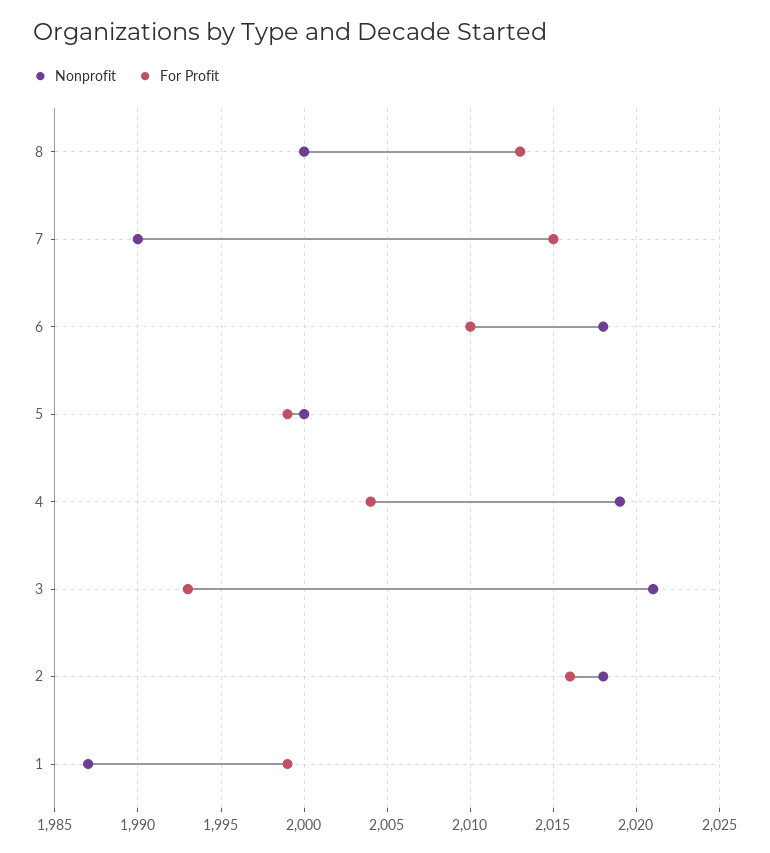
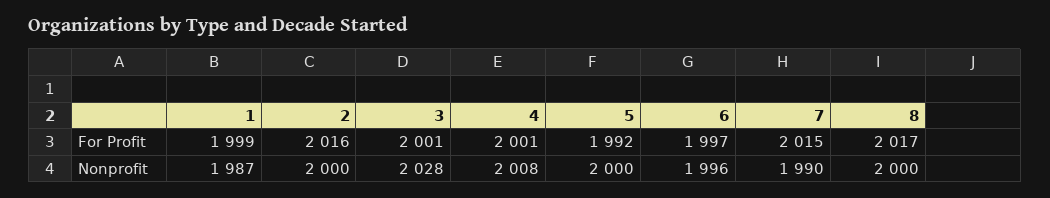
For Profit, 8: 2013 -> 2017
Nonprofit, 6: 2018 -> 1996
For Profit, 6: 2010 -> 1997
For Profit, 5: 1999 -> 1992
Nonprofit, 4: 2019 -> 2008
For Profit, 4: 2004 -> 2001
Nonprofit, 3: 2021 -> 2028
For Profit, 3: 1993 -> 2001
Nonprofit, 2: 2018 -> 2000

